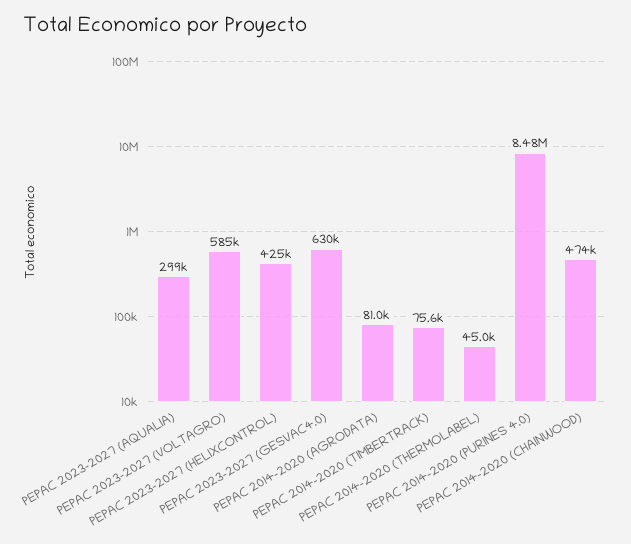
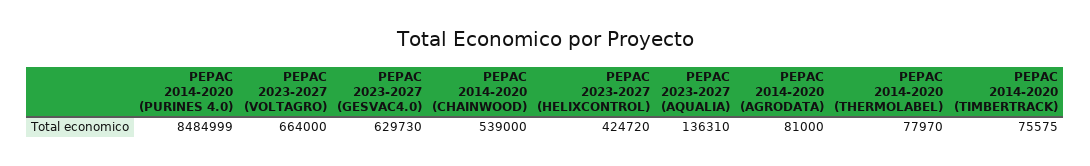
PEPAC 2023-2027 (AQUALIA): 299000 -> 136310
PEPAC 2023-2027 (VOLTAGRO): 585000 -> 664000
PEPAC 2014-2020 (THERMOLABEL): 45000 -> 77970
PEPAC 2014-2020 (CHAINWOOD): 474000 -> 539000

